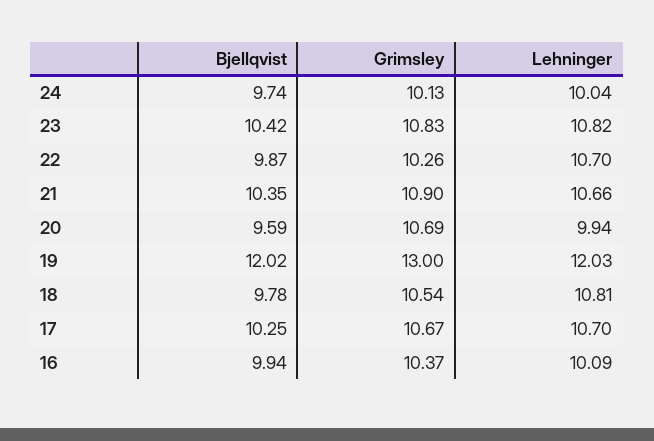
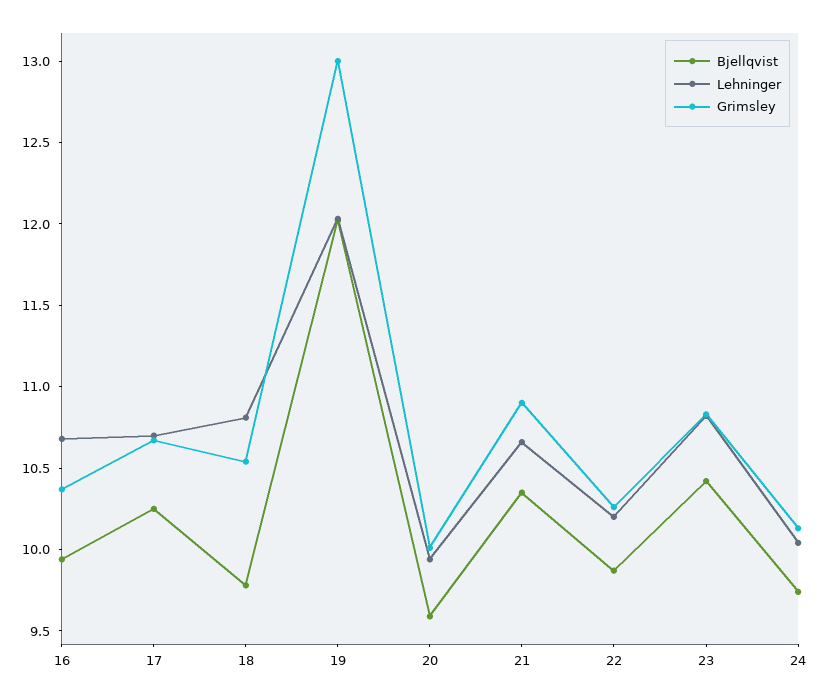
Lehninger, 22: 10.7 -> 10.2
Grimsley, 20: 10.69 -> 10
Lehninger, 16: 10.09 -> 10.7

